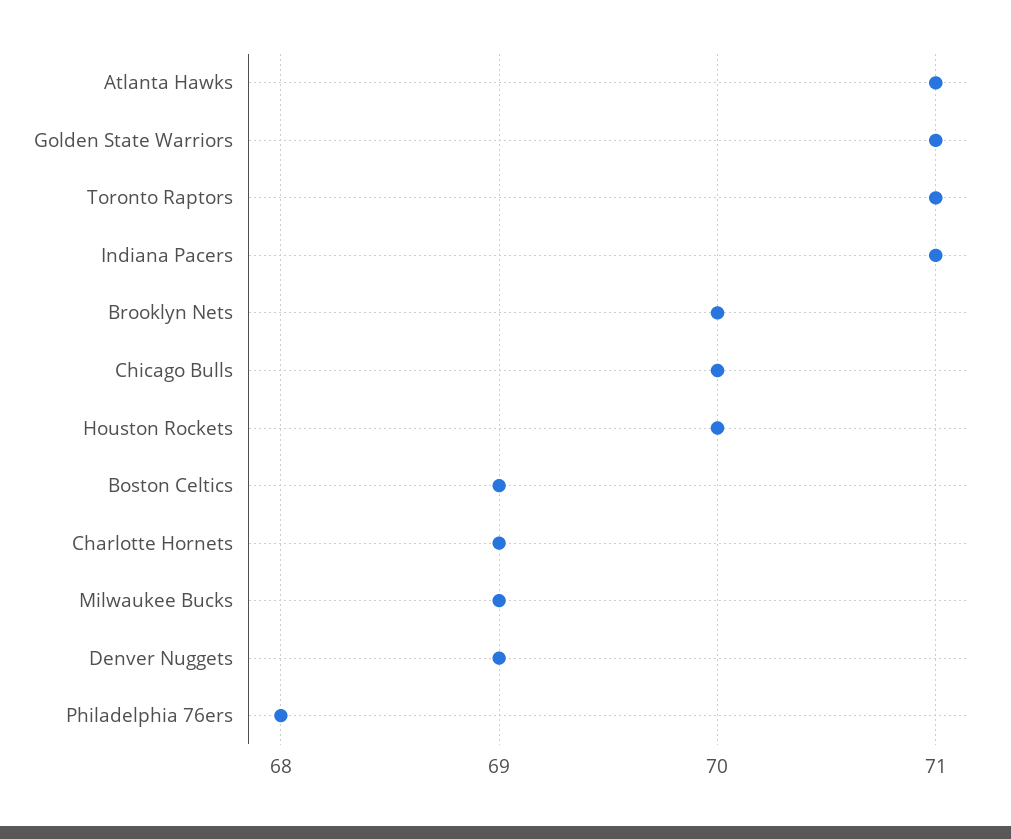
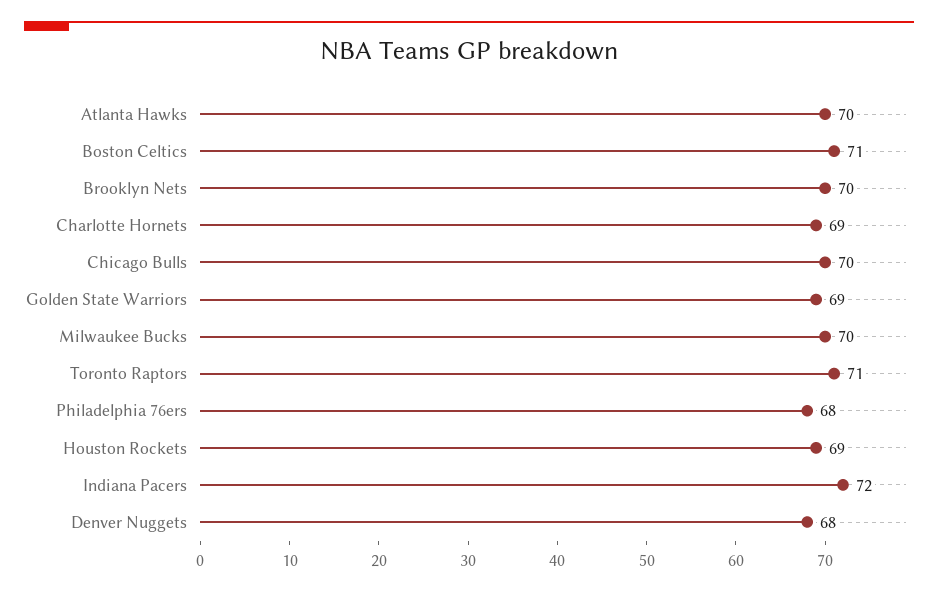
Atlanta Hawks: 71 -> 70
Golden State Warriors: 71 -> 69
Indiana Pacers: 71 -> 72
Houston Rockets: 70 -> 69
Boston Celtics: 69 -> 71
Milwaukee Bucks: 69 -> 70
Denver Nuggets: 69 -> 68

